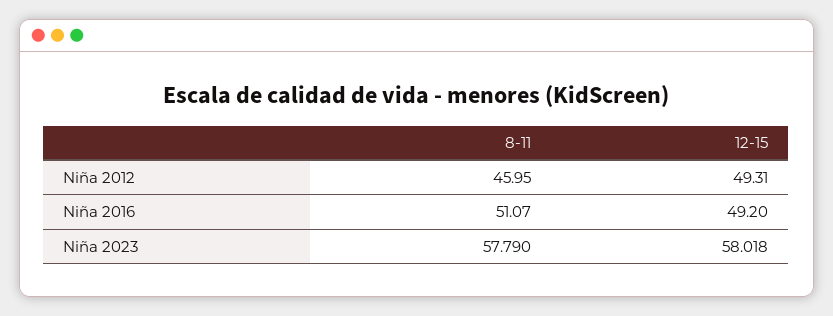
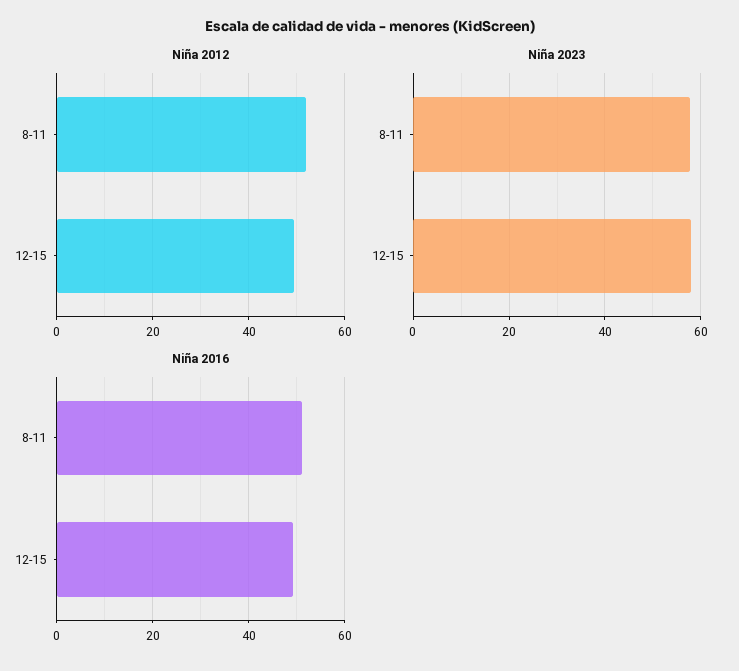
Niña 2012, 8-11: 45.95 -> 52

